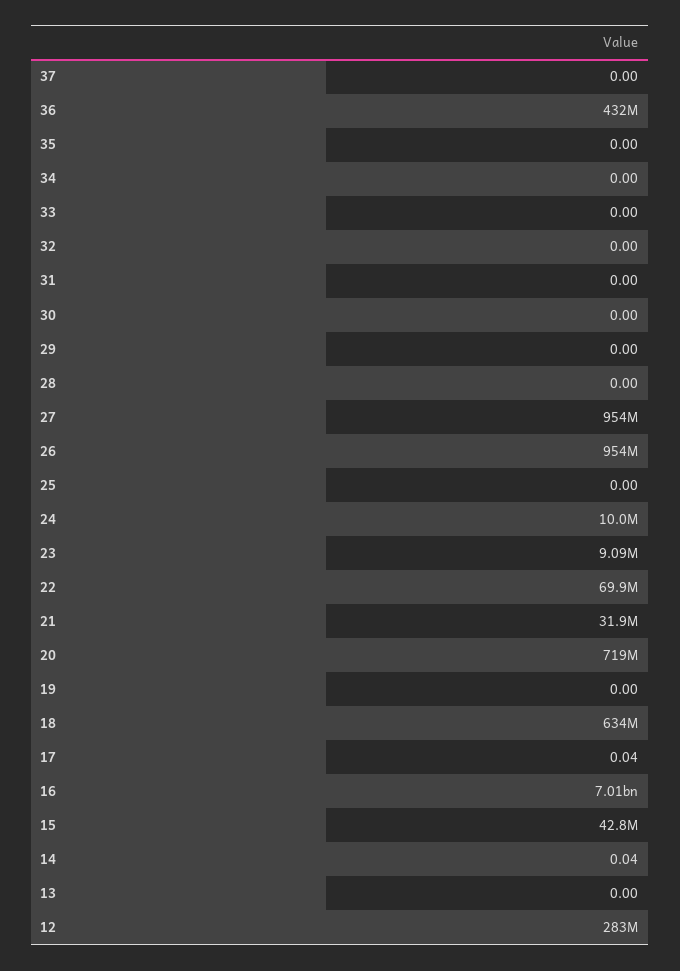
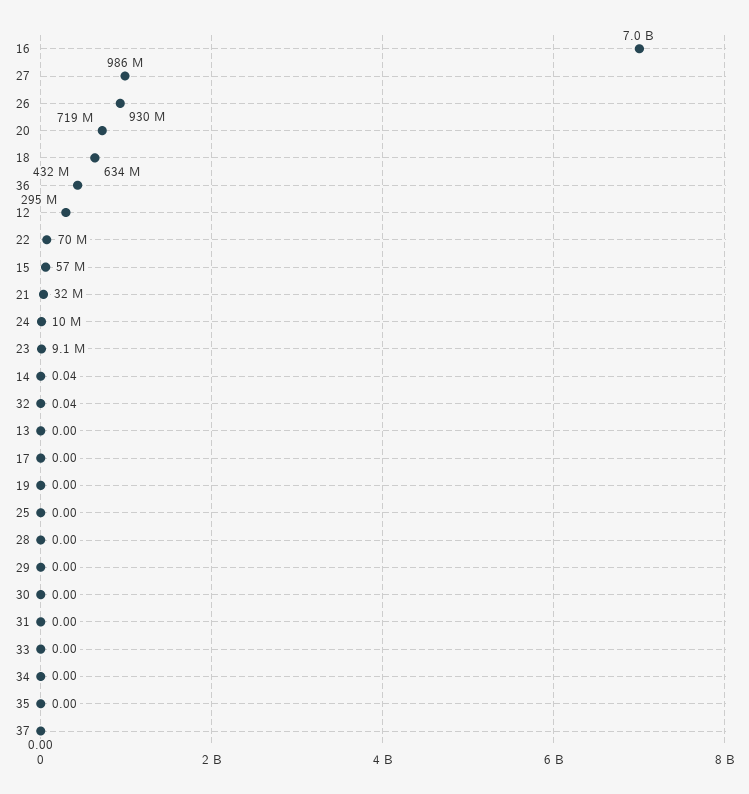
32: 0 -> 0.04
27: 954000000 -> 986000000
26: 954000000 -> 930000000
17: 0.04 -> 0
15: 42800000 -> 57000000
12: 283000000 -> 295000000

